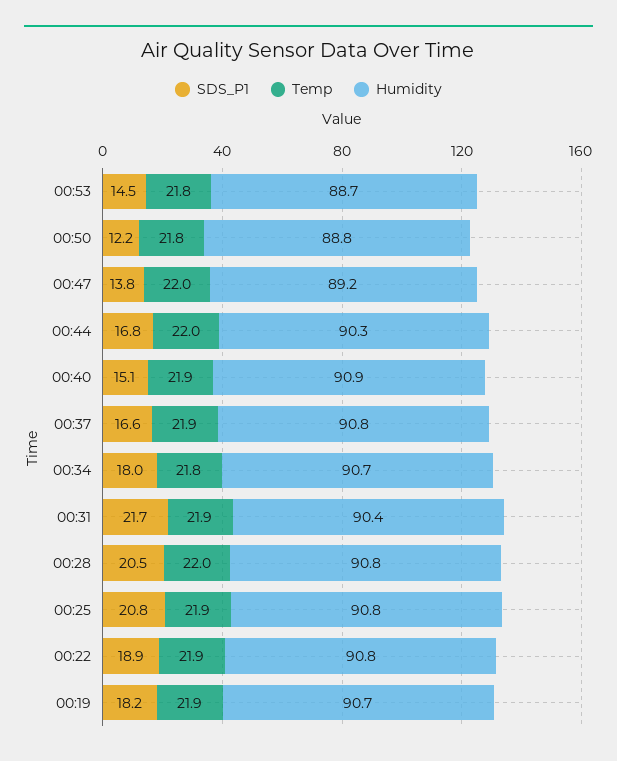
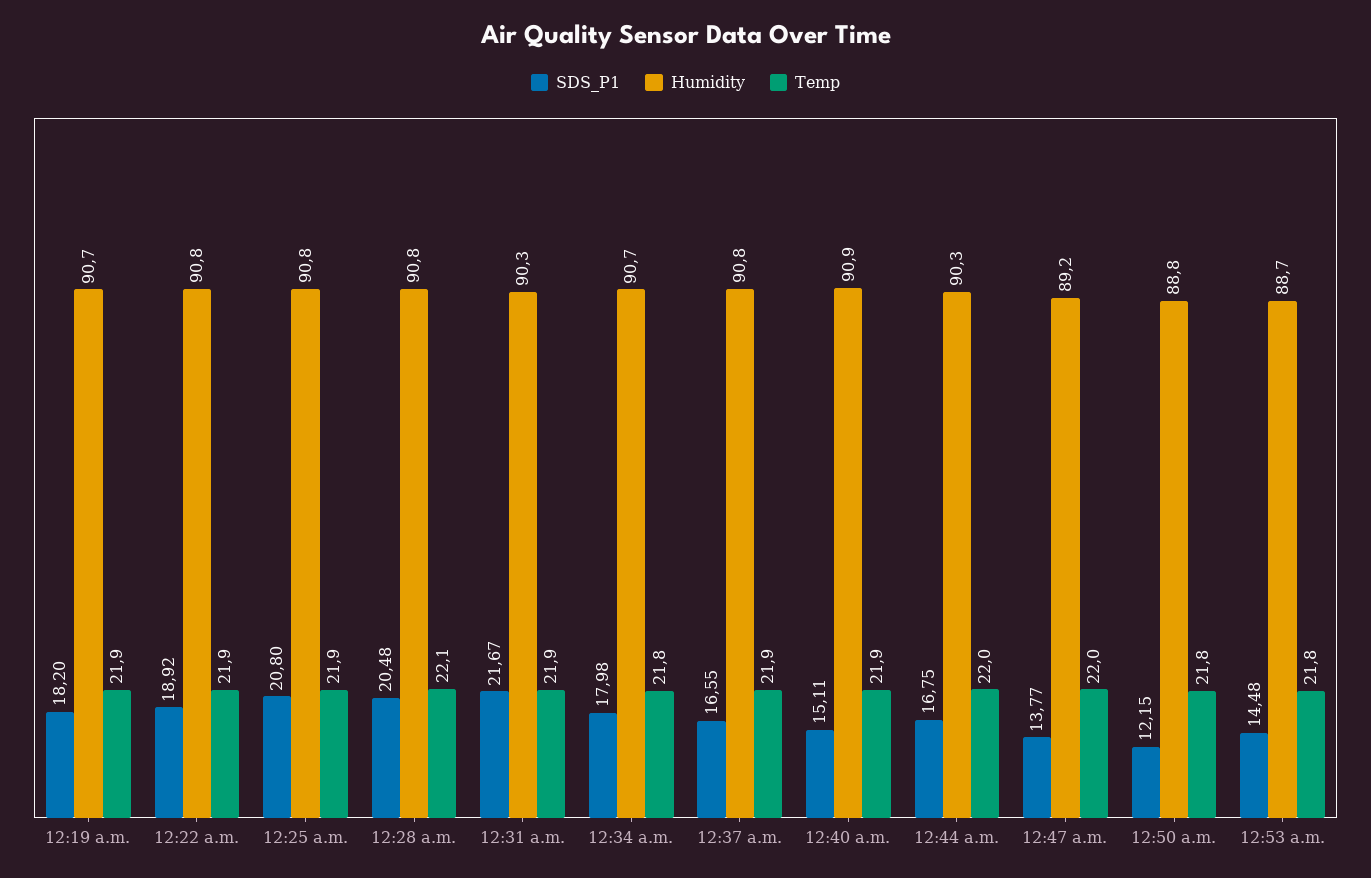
Humidity, 00:31: 90.4 -> 90.3
Temp, 00:28: 22 -> 22.1

